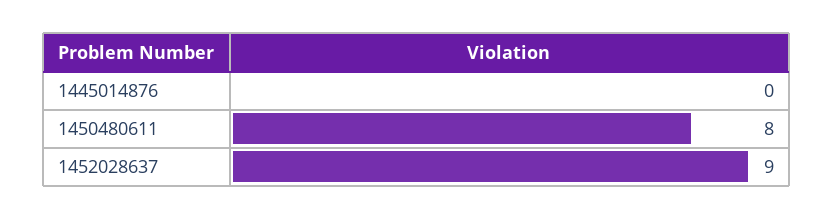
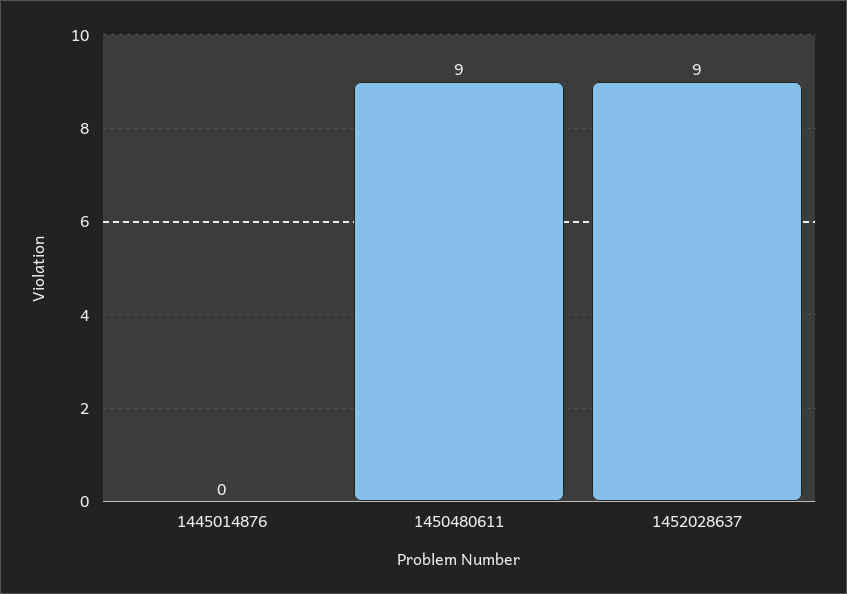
1450480611: 8 -> 9

